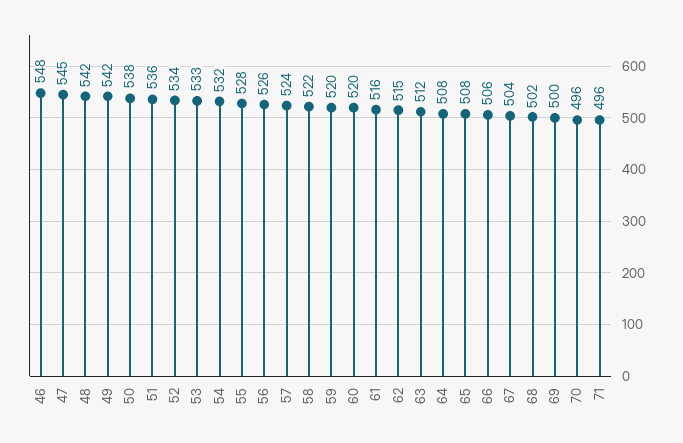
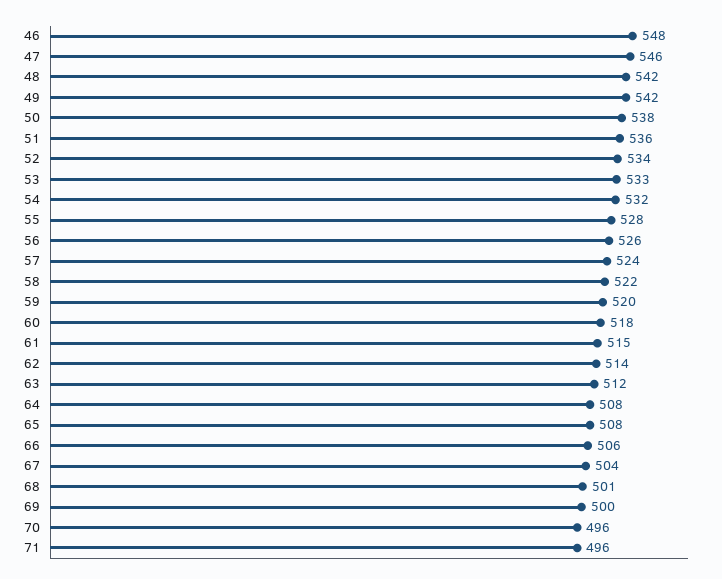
47: 545 -> 546
60: 520 -> 518
61: 516 -> 515
62: 515 -> 514
68: 502 -> 501

